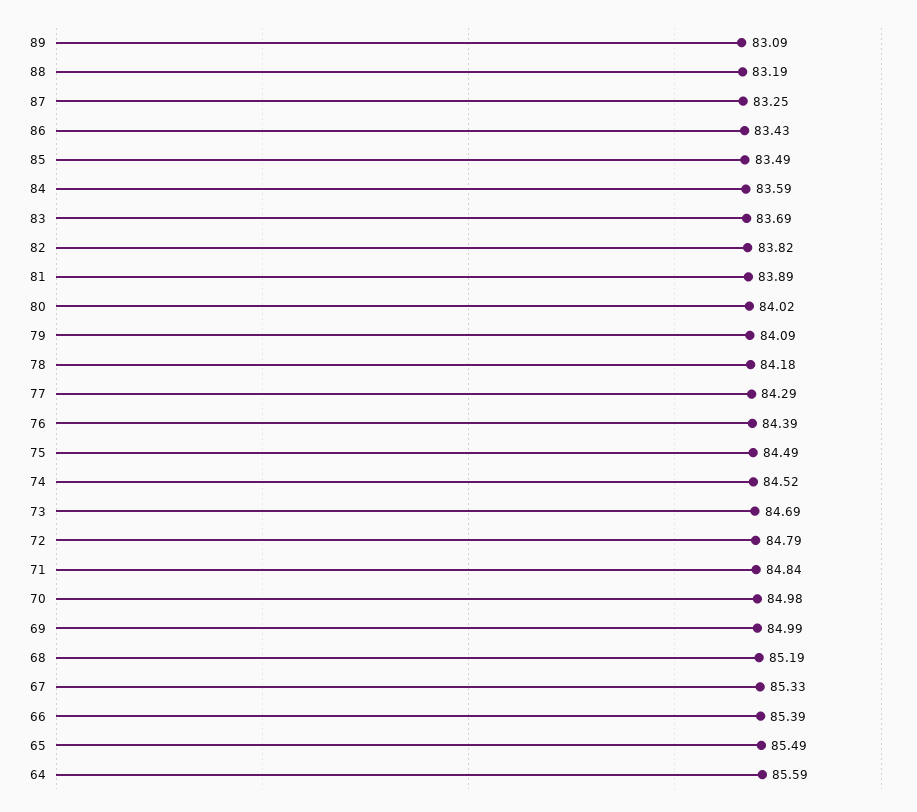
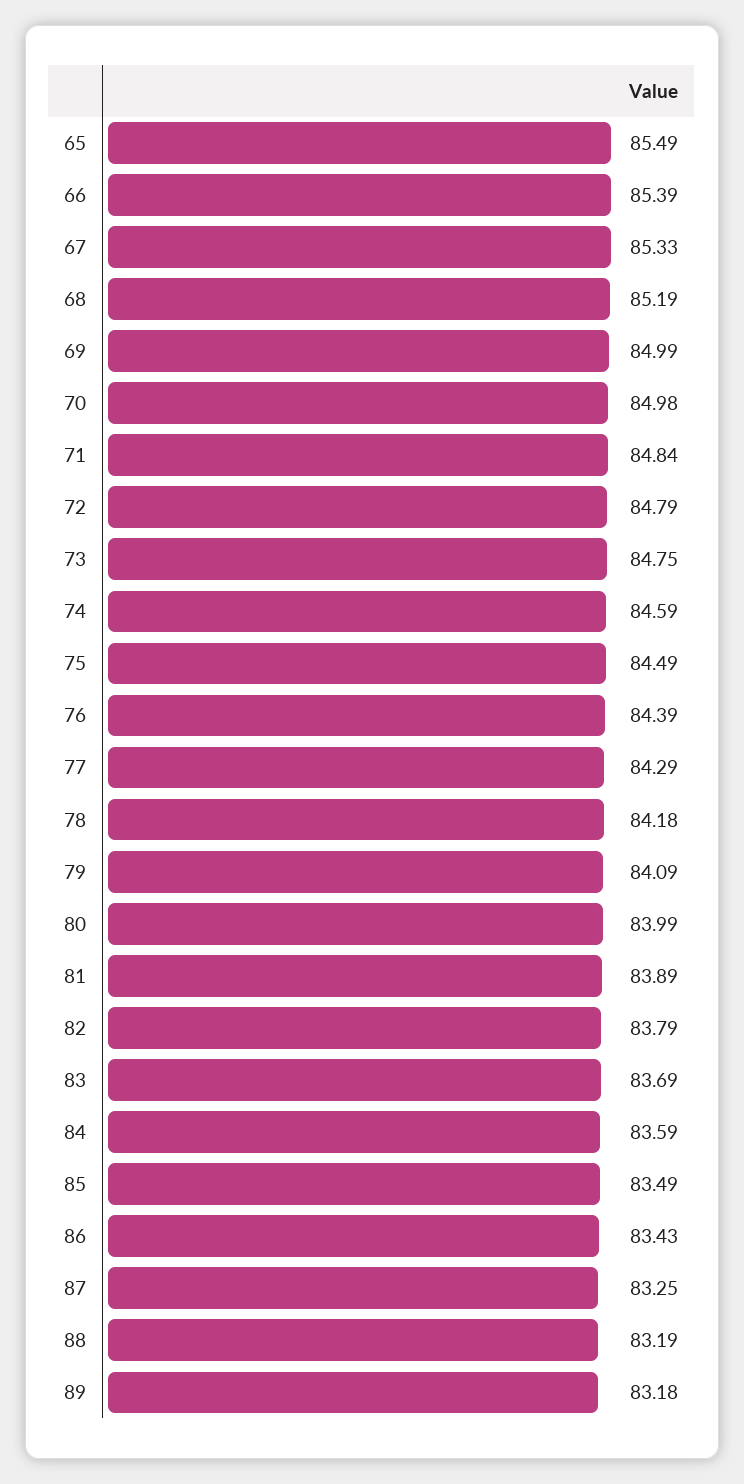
89: 83.09 -> 83.18
82: 83.82 -> 83.79
80: 84.02 -> 83.99
74: 84.52 -> 84.59
73: 84.69 -> 84.75
64: 85.59 -> none

